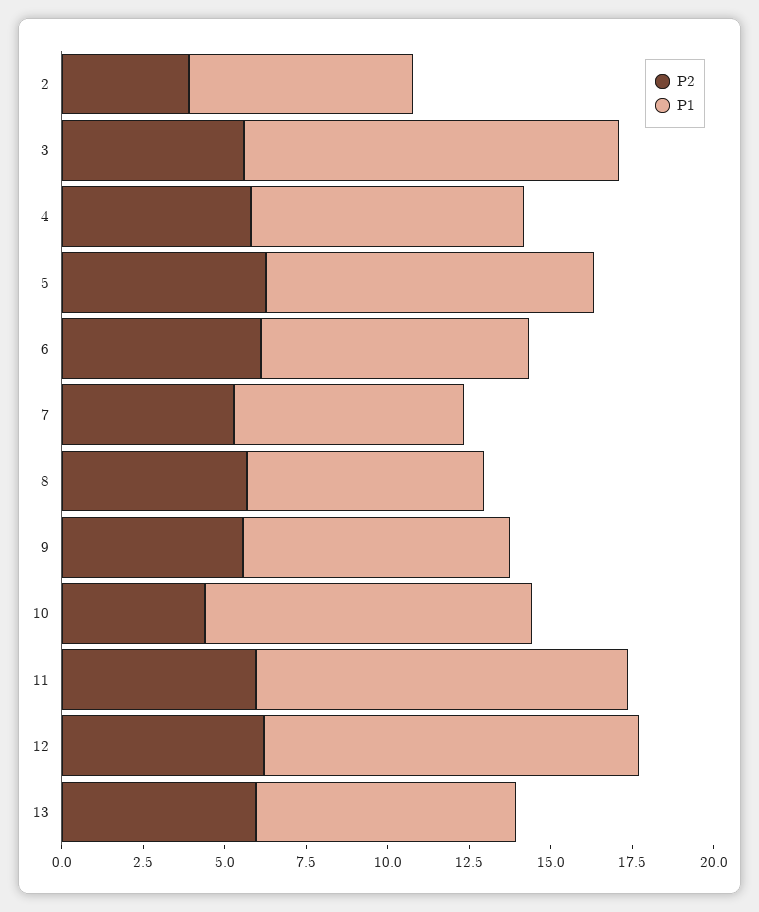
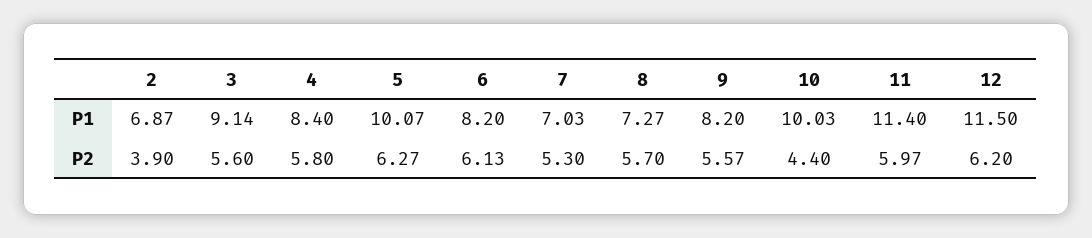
P1, 3: 11.5 -> 9.14
P2, 13: 6 -> none
P1, 13: 8 -> none

